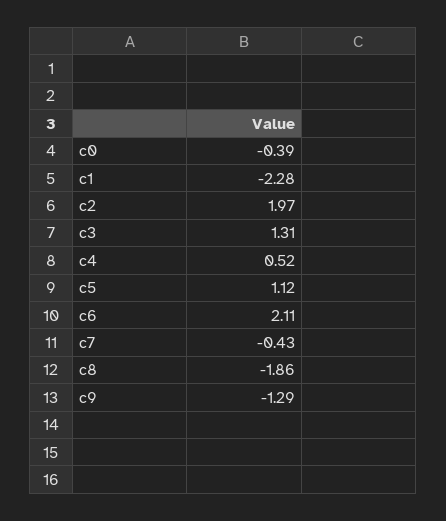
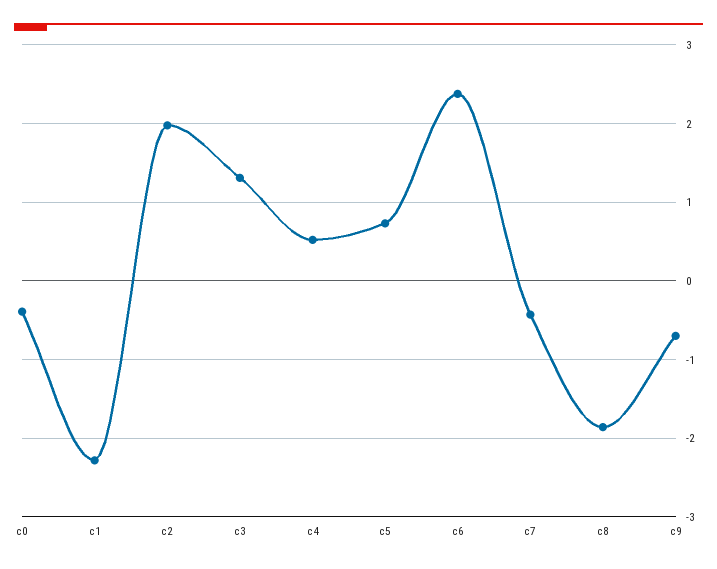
c5: 1.12 -> 0.7
c6: 2.11 -> 2.4
c9: -1.29 -> -0.7

